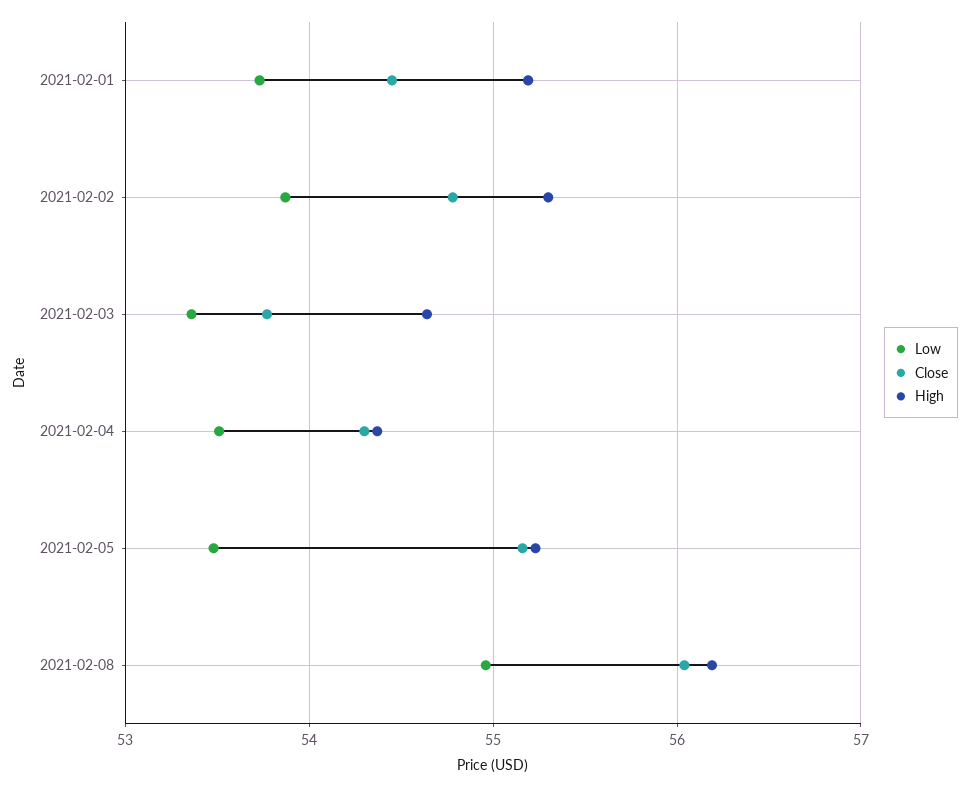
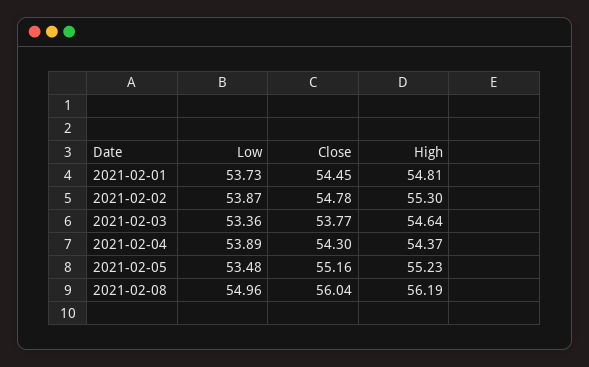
High, 2021-02-01: 55.2 -> 54.81
Low, 2021-02-04: 53.5 -> 53.89

